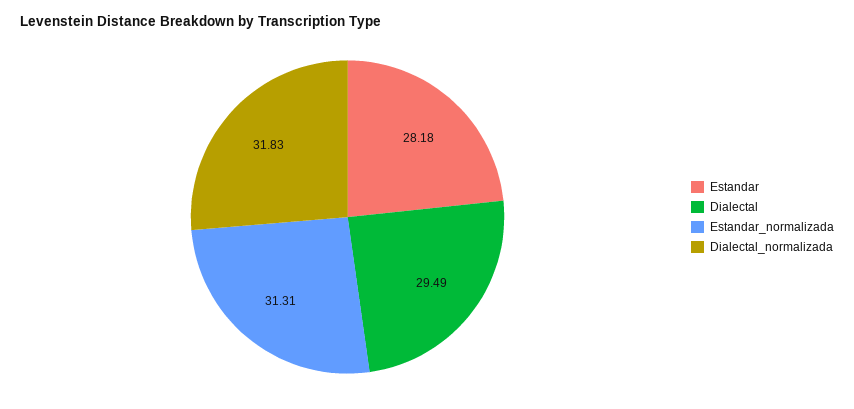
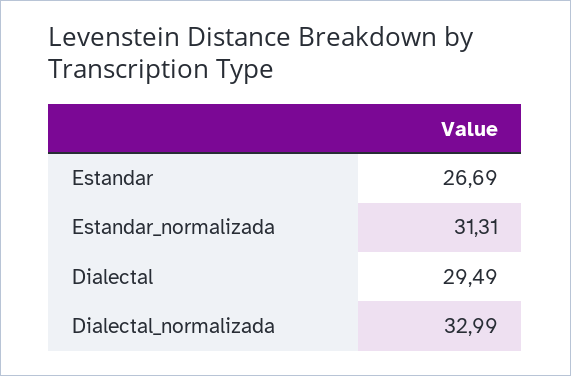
Estandar: 28.18 -> 26.69
Dialectal_normalizada: 31.83 -> 32.99

